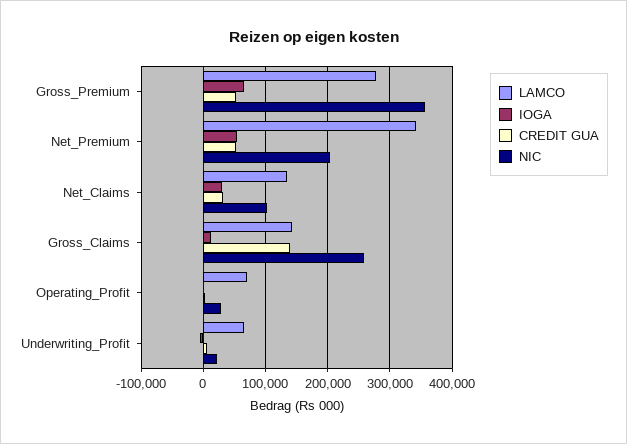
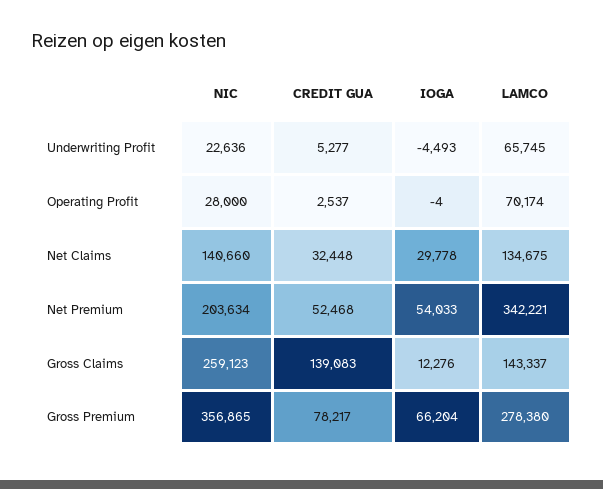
CREDIT GUA, Gross_Premium: 50000 -> 78217
NIC, Net_Claims: 100000 -> 140660

